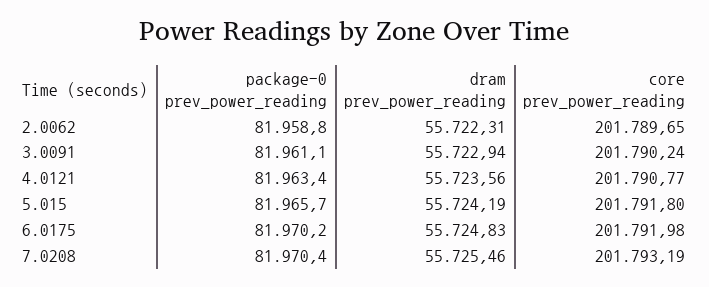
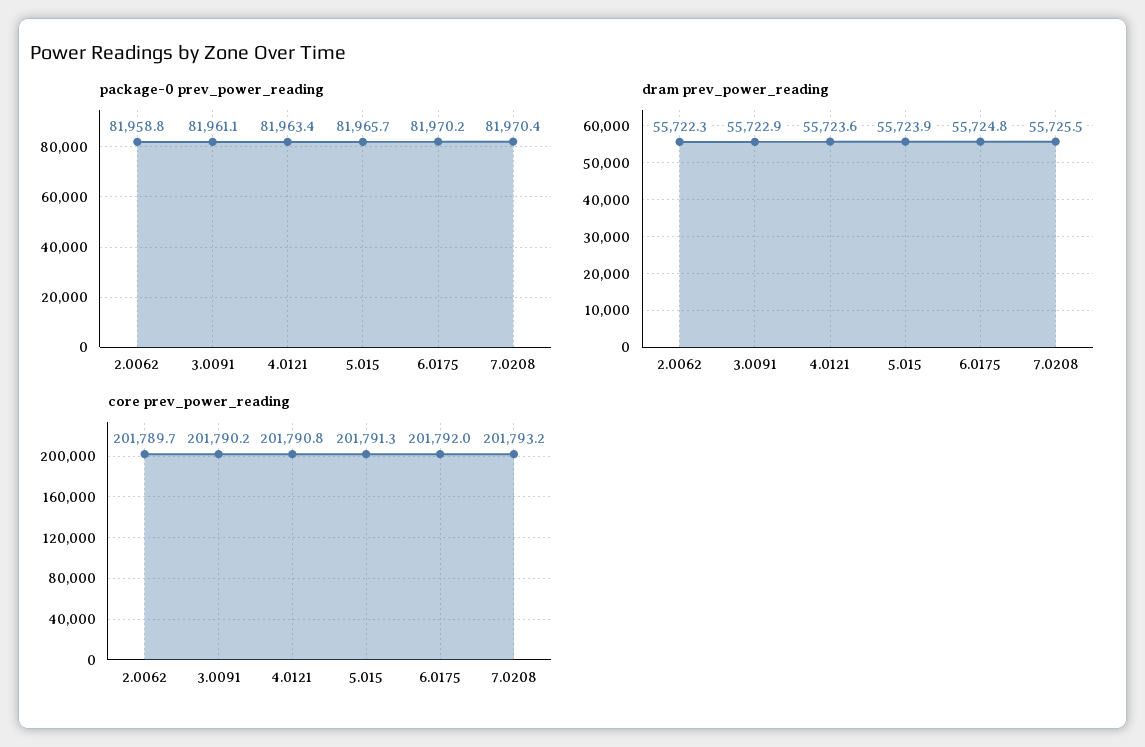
dram prev_power_reading, 5.015: 55724.19 -> 55723.9
core prev_power_reading, 5.015: 201791.8 -> 201791.3

